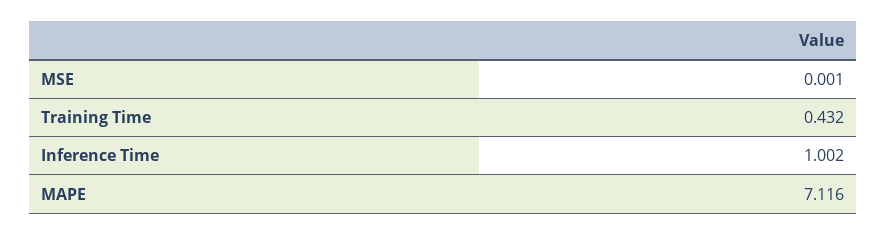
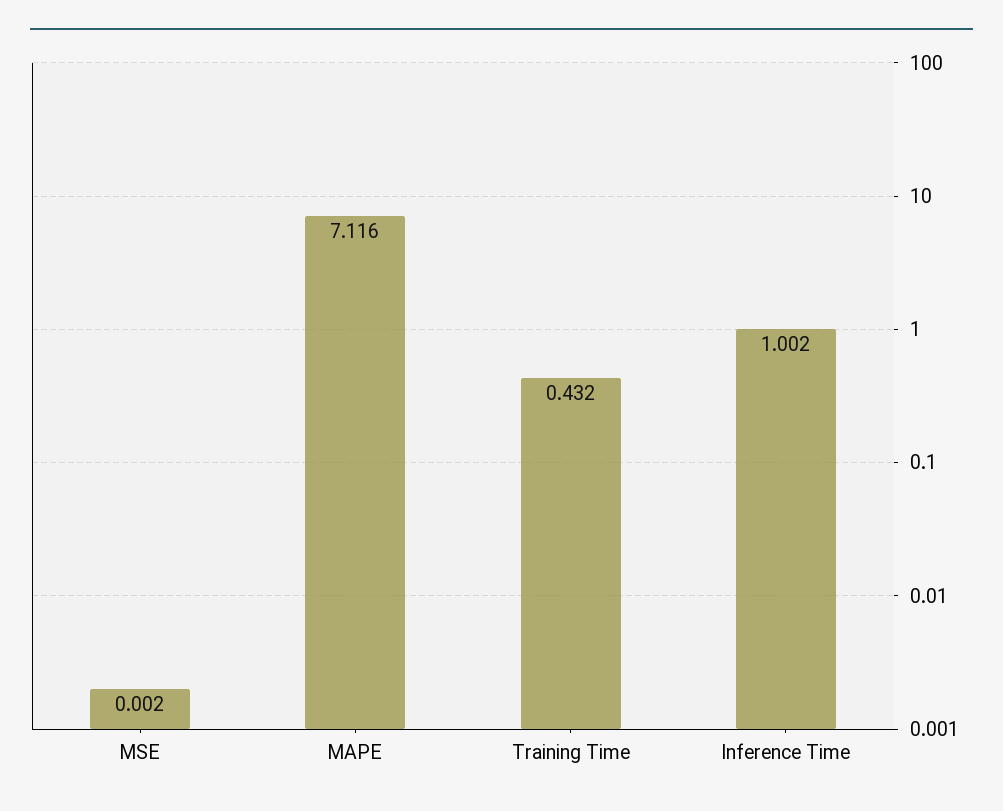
MSE: 0.001 -> 0.002

